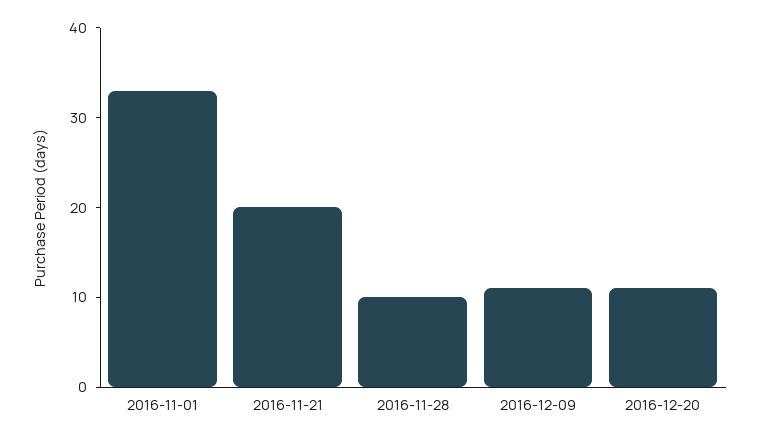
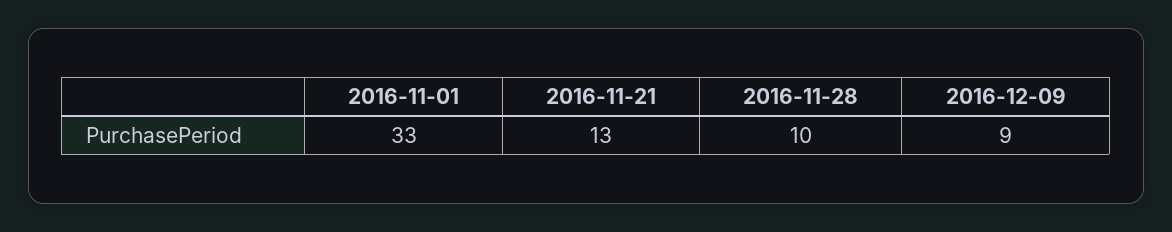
2016-11-21: 20 -> 13
2016-12-09: 11 -> 9
2016-12-20: 11 -> none

